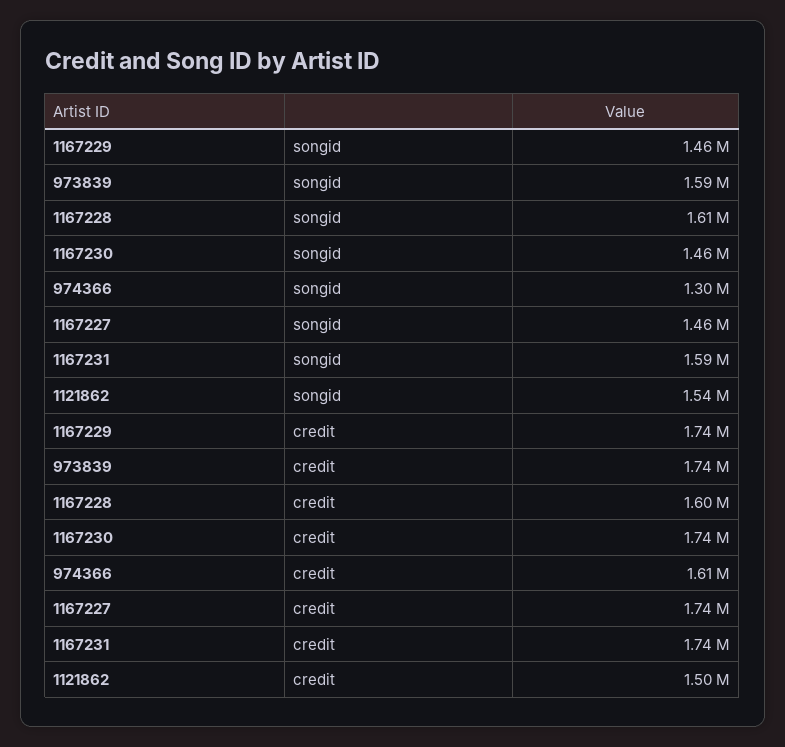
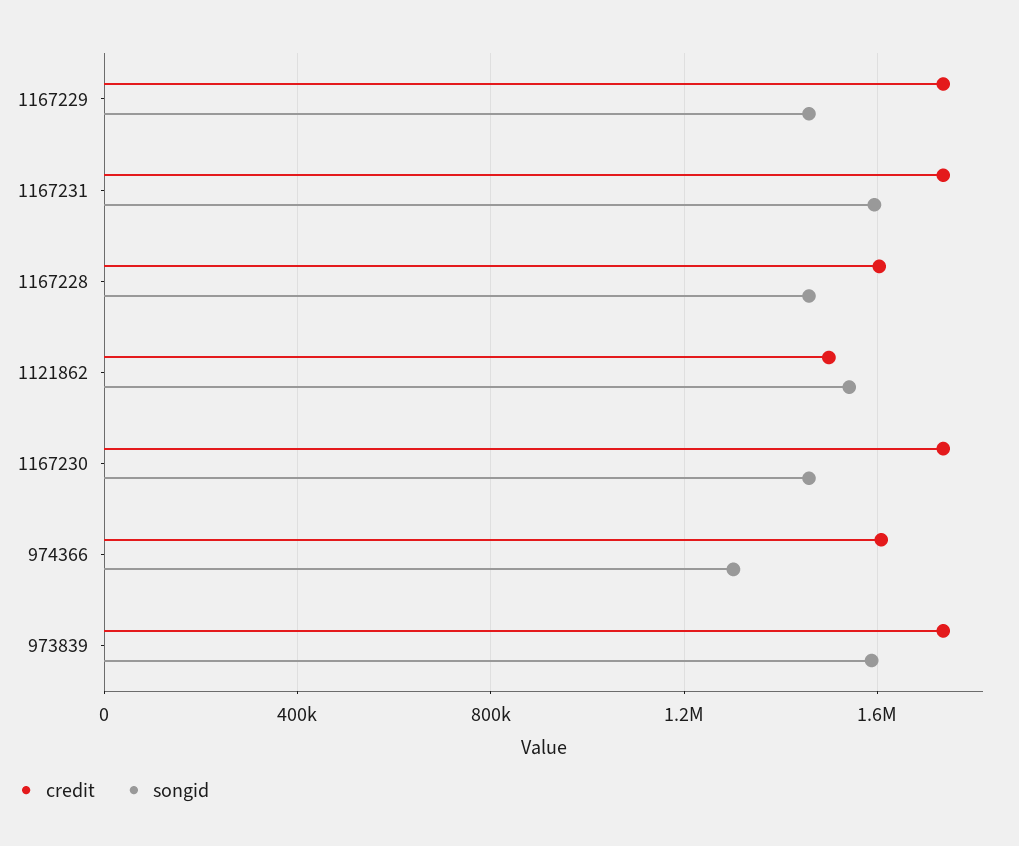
songid, 1167228: 1610000 -> 1450000
songid, 1167227: 1460000 -> none
credit, 1167227: 1740000 -> none

